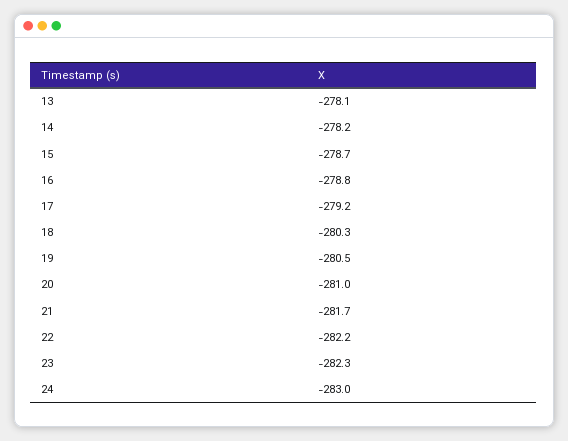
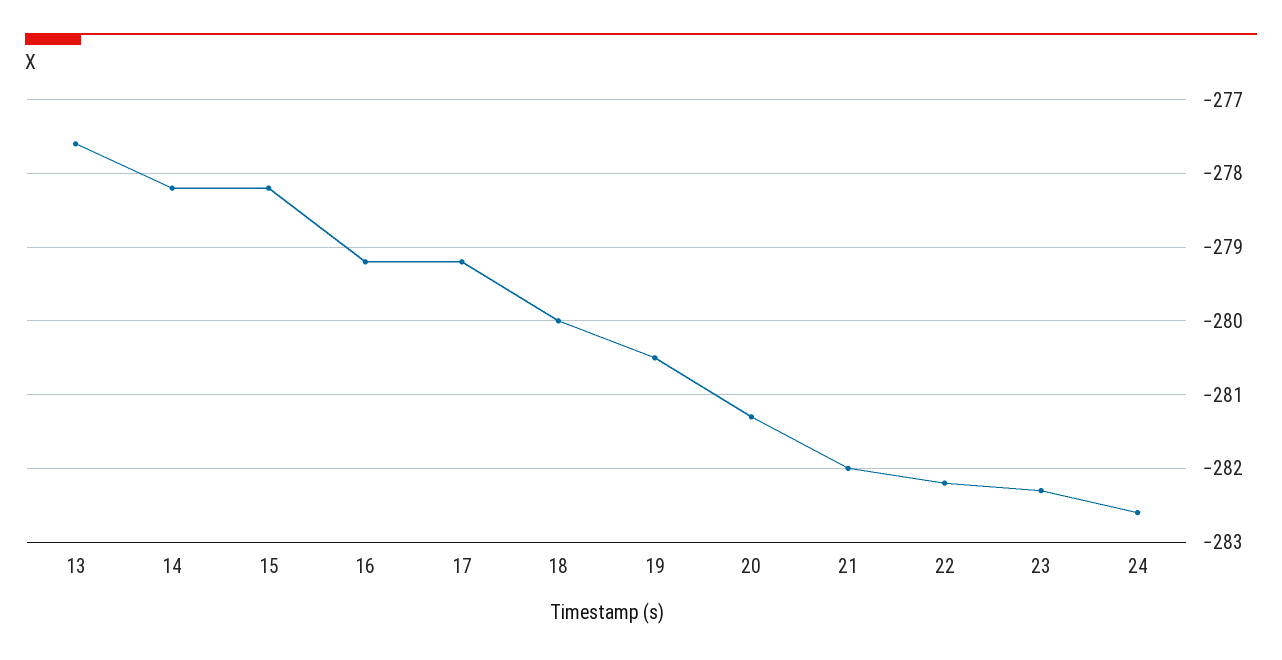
13: -278.1 -> -277.6
15: -278.7 -> -278.2
16: -278.8 -> -279.2
18: -280.3 -> -280
20: -281 -> -281.3
21: -281.7 -> -282
24: -283 -> -282.6

